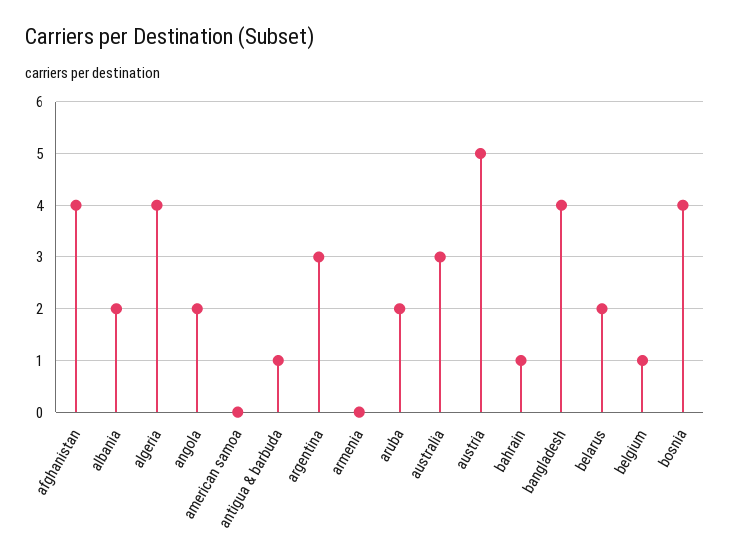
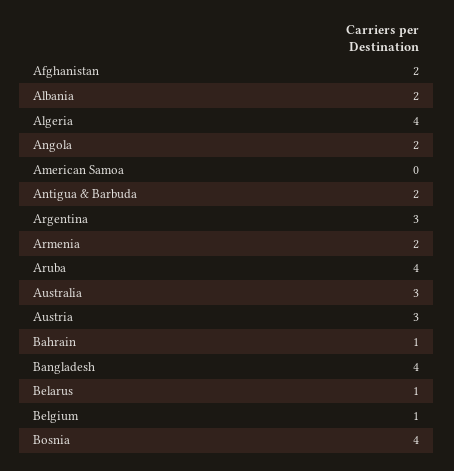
afghanistan: 4 -> 2
antigua & barbuda: 1 -> 2
armenia: 0 -> 2
aruba: 2 -> 4
austria: 5 -> 3
belarus: 2 -> 1

